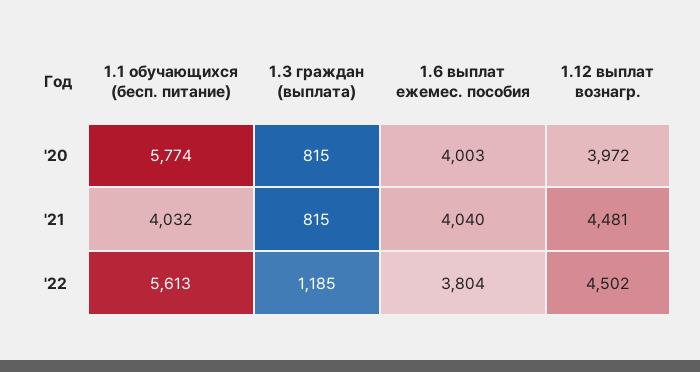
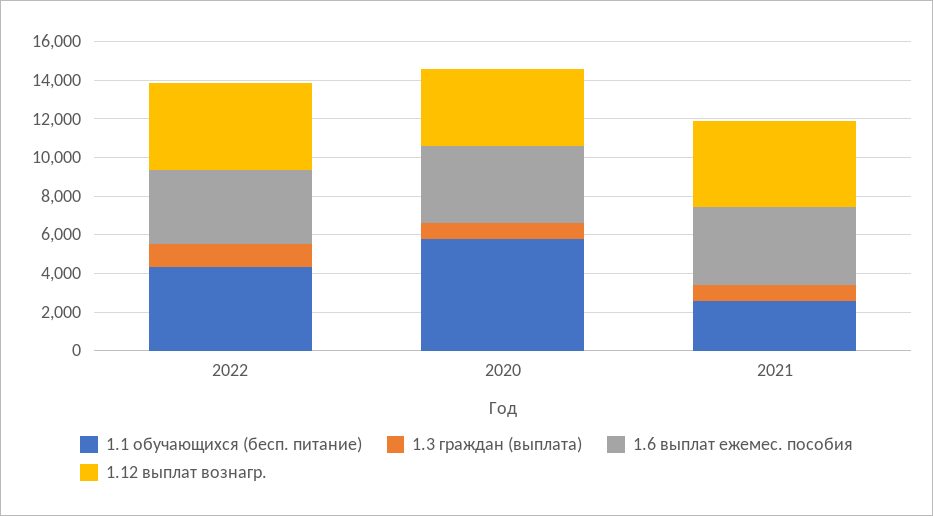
1.1 обучающихся (бесп. питание), '21: 4032 -> 2500
1.1 обучающихся (бесп. питание), '22: 5613 -> 4500

